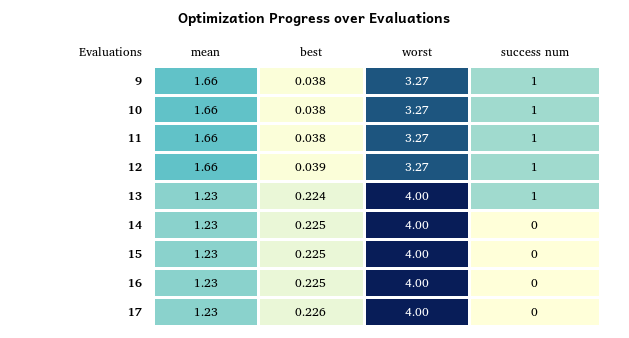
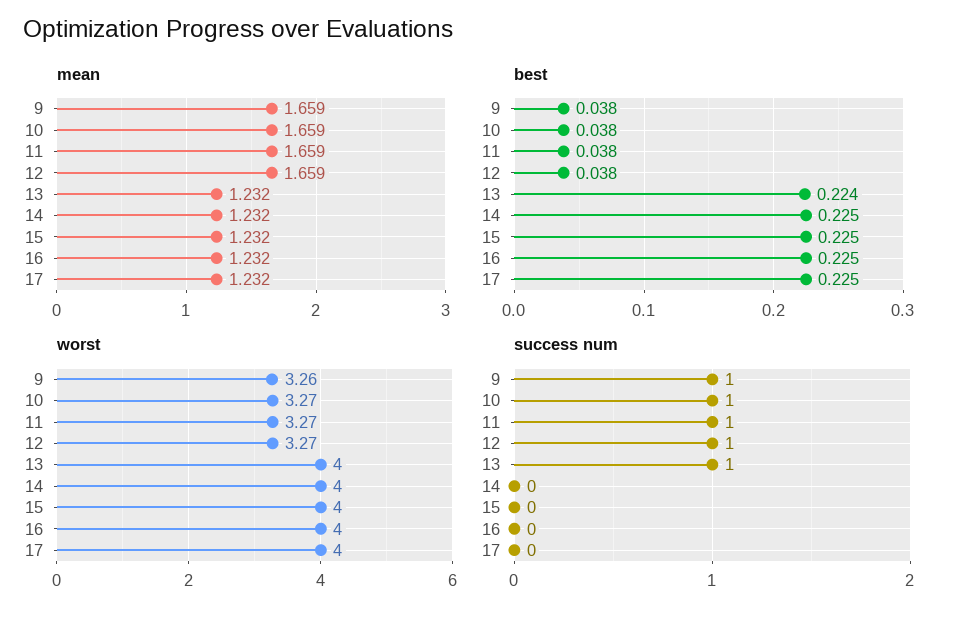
worst, 9: 3.27 -> 3.26
best, 12: 0.039 -> 0.038
best, 17: 0.226 -> 0.225

